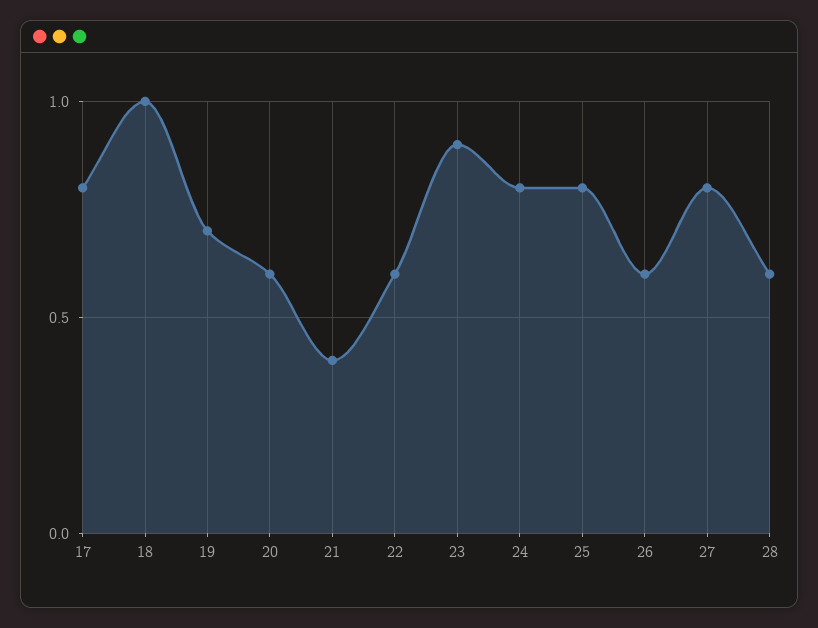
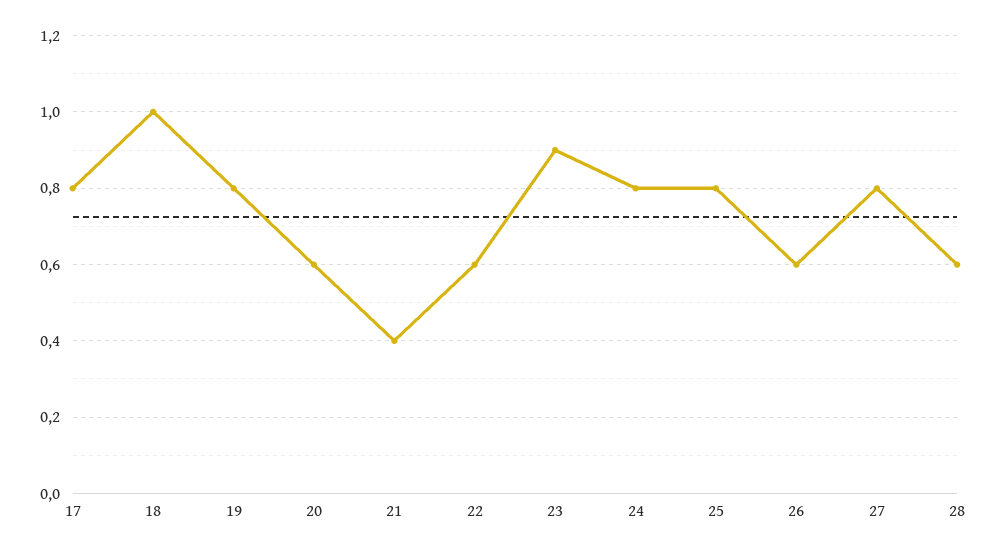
19: 0.7 -> 0.8

